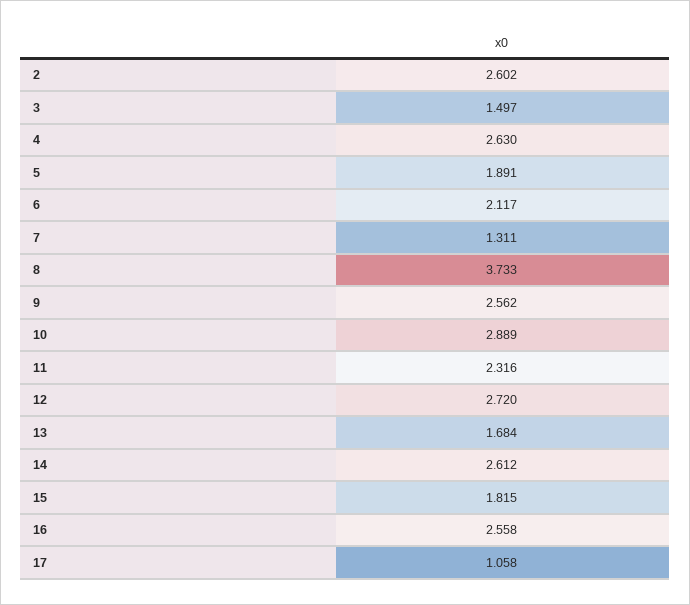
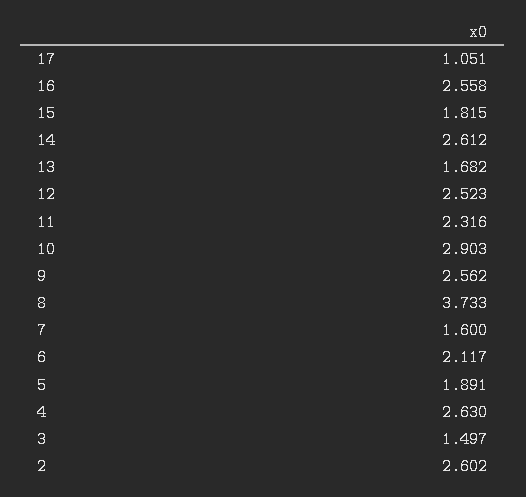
7: 1.311 -> 1.6
10: 2.889 -> 2.903
12: 2.72 -> 2.523
13: 1.684 -> 1.682
17: 1.058 -> 1.051

